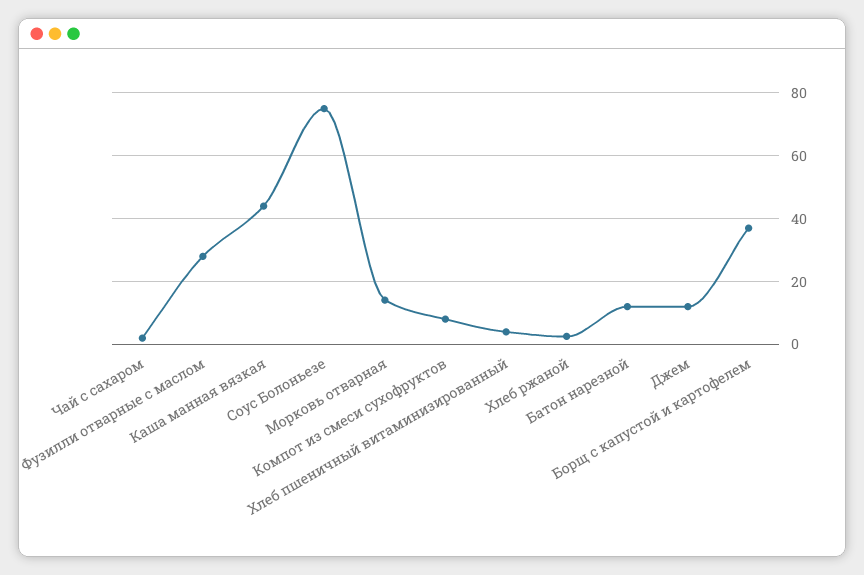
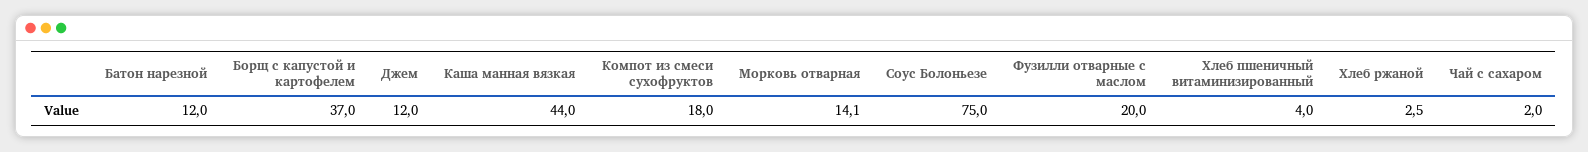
Фузилли отварные с маслом: 28 -> 20
Компот из смеси сухофруктов: 8 -> 18

